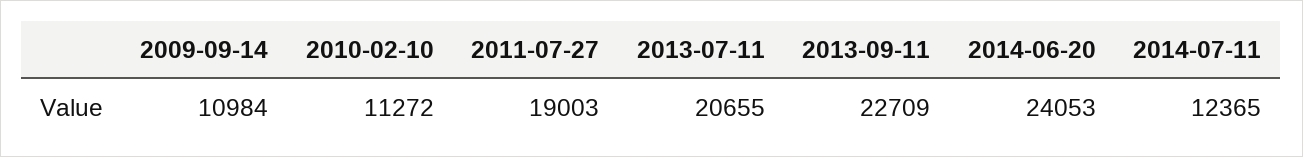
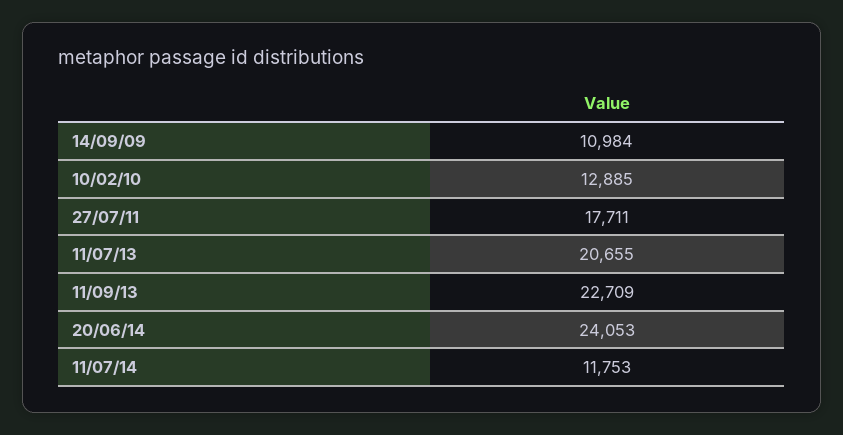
2010-02-10: 11272 -> 12885
2011-07-27: 19003 -> 17711
2014-07-11: 12365 -> 11753

